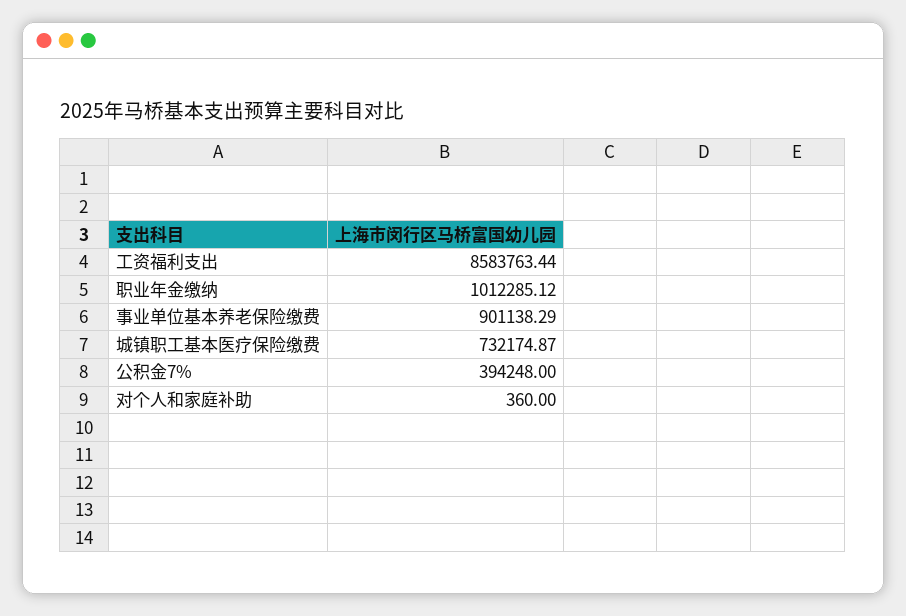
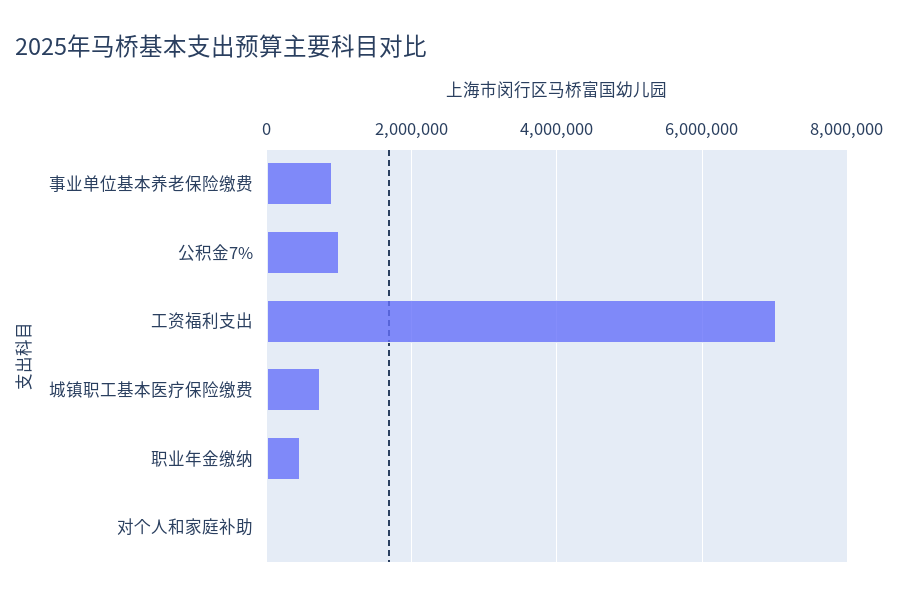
工资福利支出: 8583763.44 -> 7000000
职业年金缴纳: 1012285.12 -> 400000
公积金7%: 394248 -> 1000000

